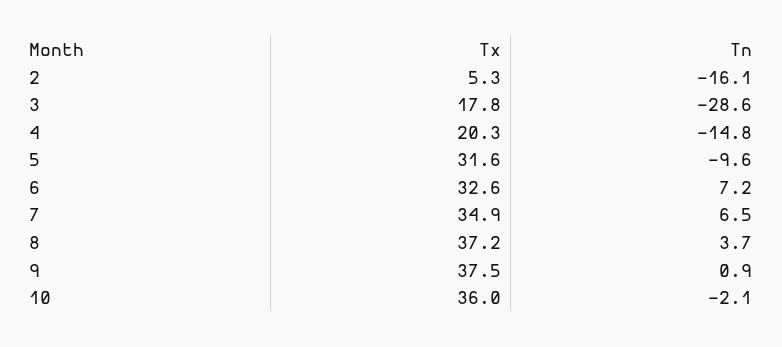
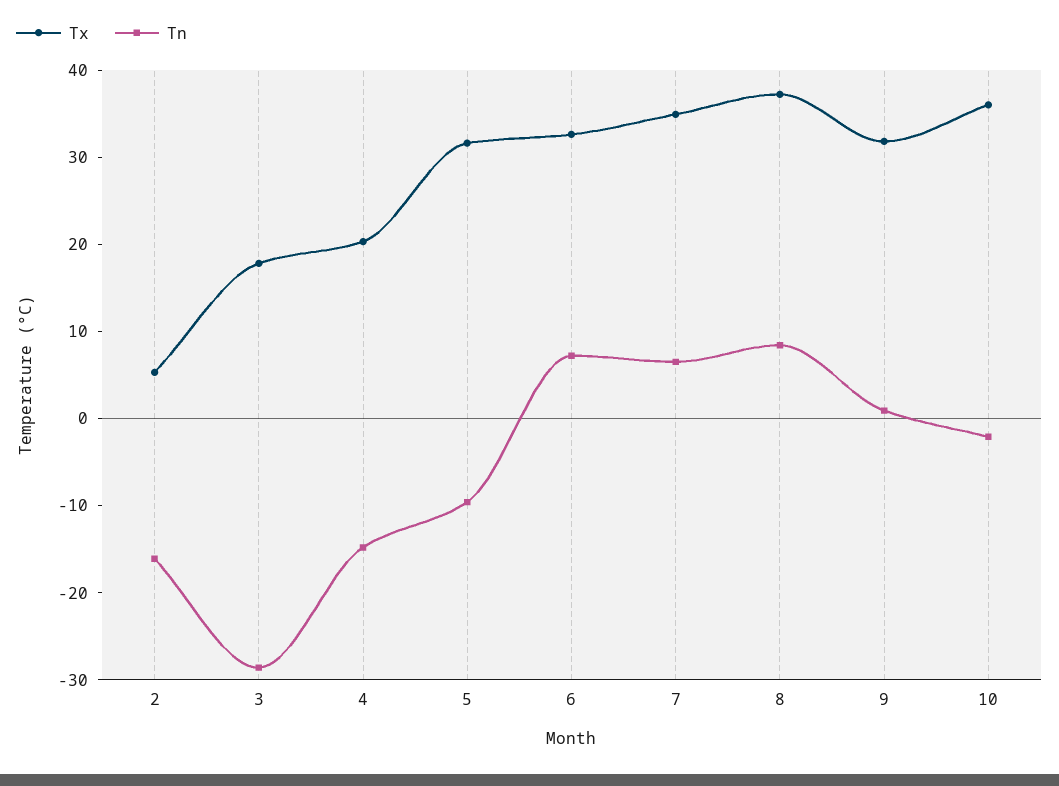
Tn, 8: 3.7 -> 8
Tx, 9: 37.5 -> 32

